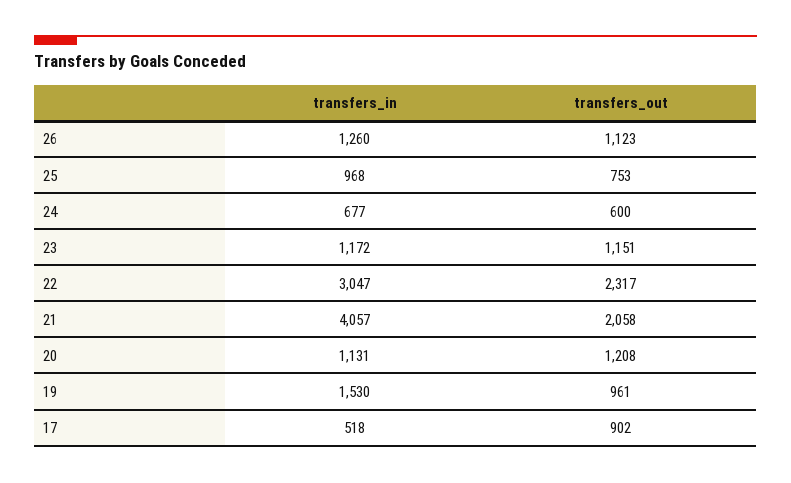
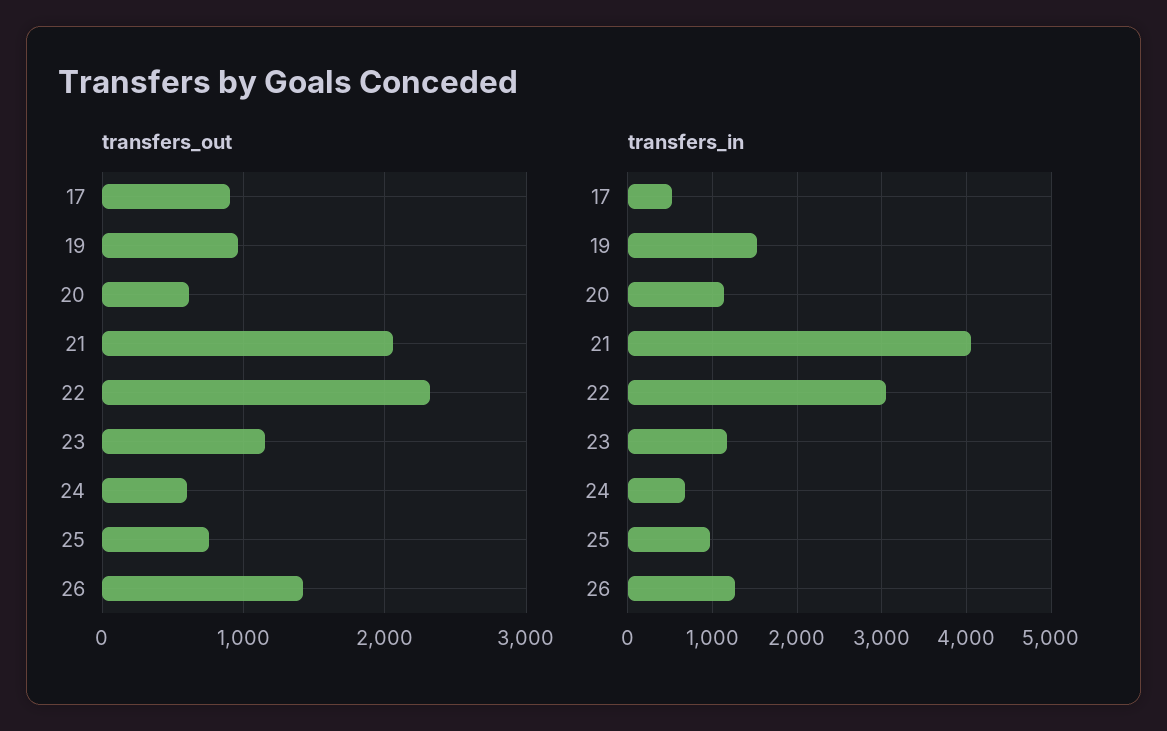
transfers_out, 26: 1123 -> 1400
transfers_out, 20: 1208 -> 600

